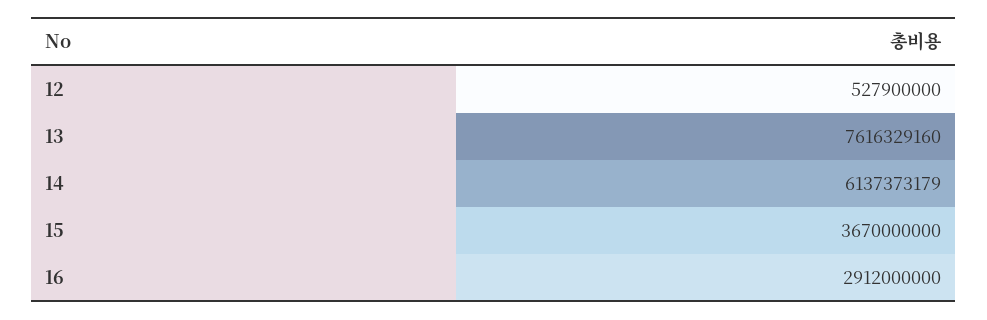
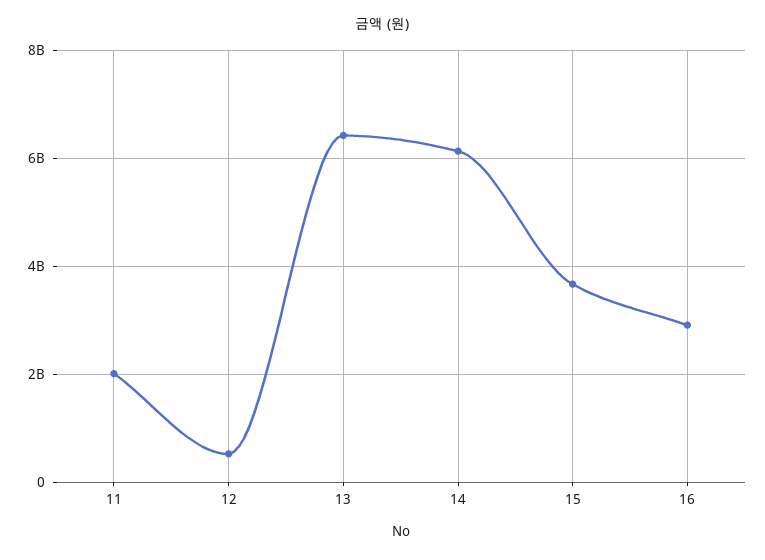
13: 7616329160 -> 6400000000
11: none -> 2000000000

